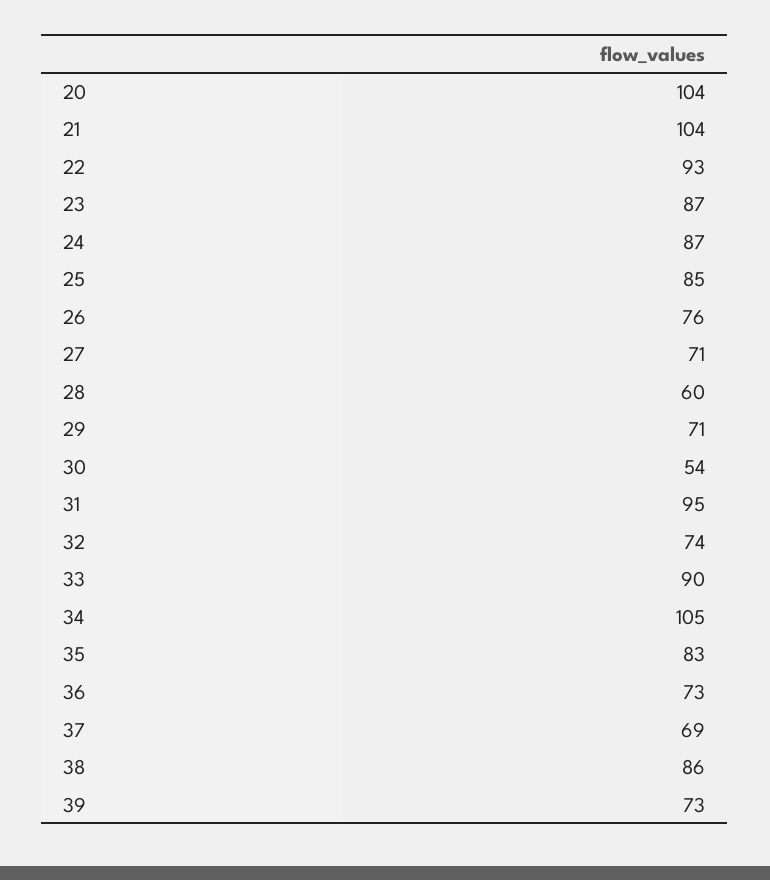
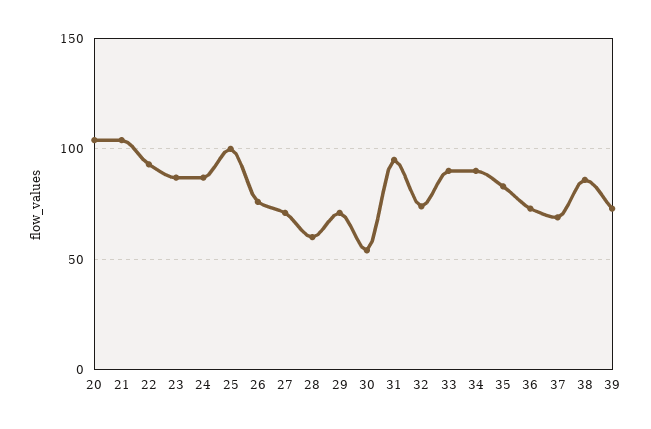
25: 85 -> 100
34: 105 -> 90

